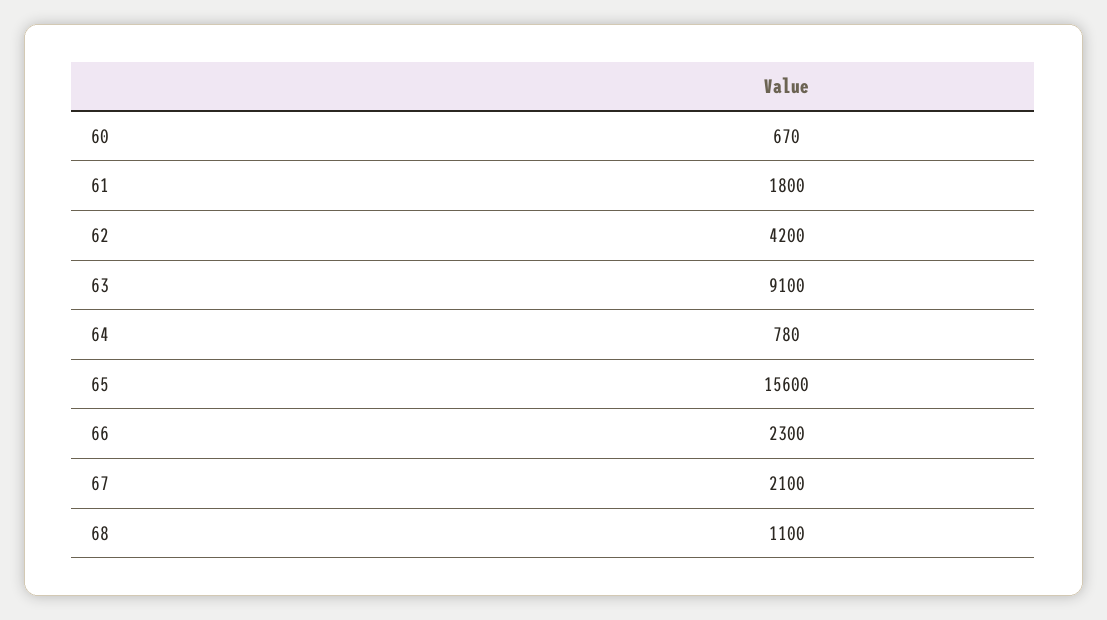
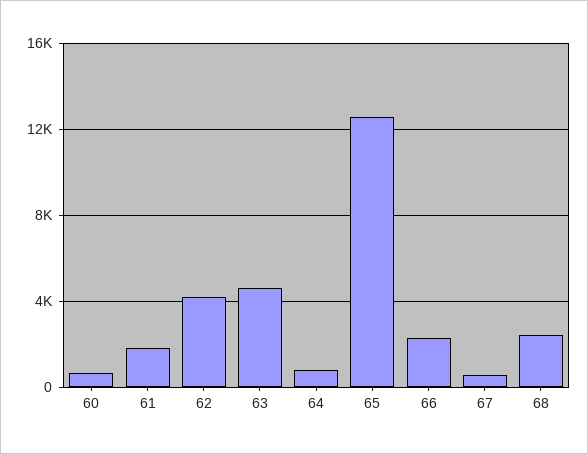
63: 9100 -> 4500
65: 15600 -> 12500
67: 2100 -> 500
68: 1100 -> 2500

